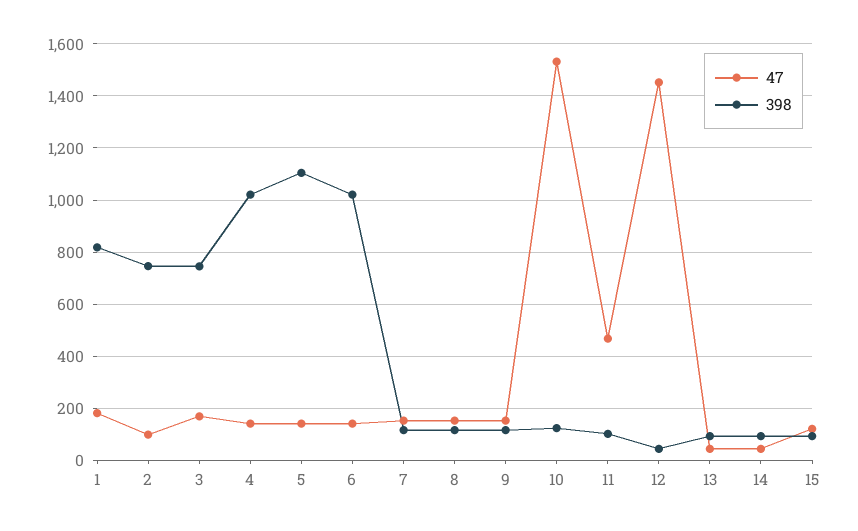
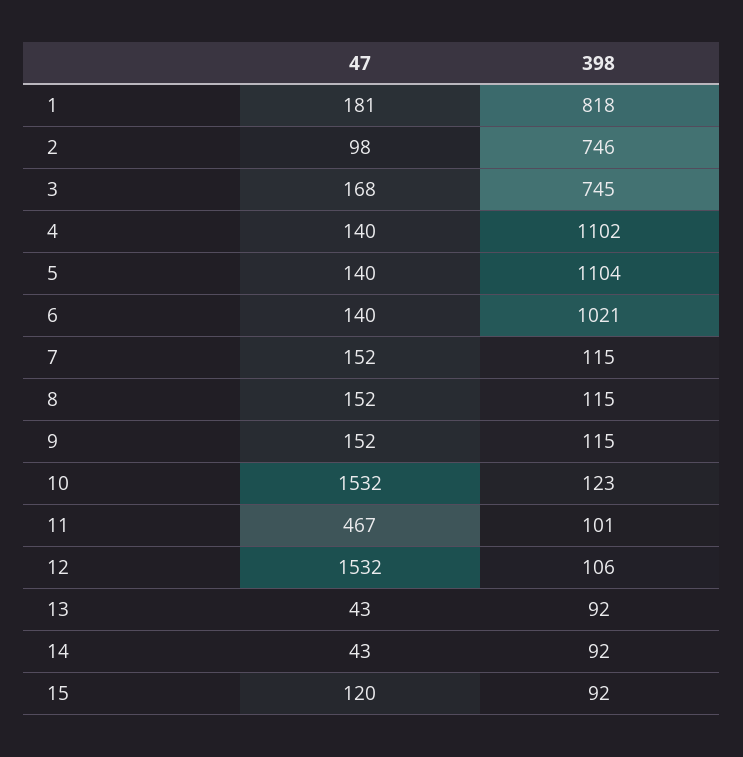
398, 4: 1025 -> 1102
47, 12: 1450 -> 1532
398, 12: 50 -> 106

